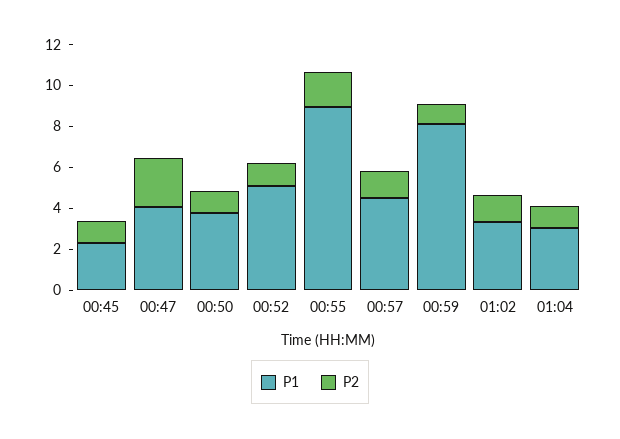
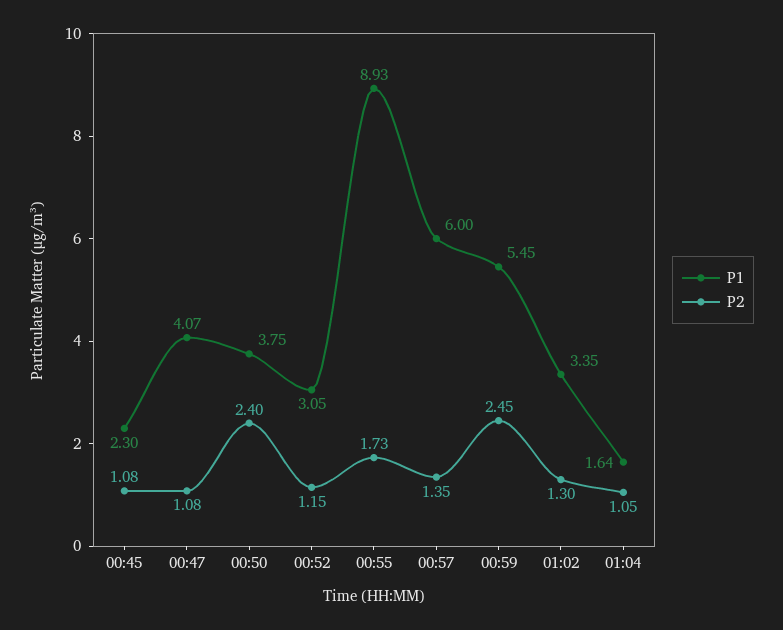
P2, 00:47: 2.5 -> 1.08
P2, 00:50: 1 -> 2.4
P1, 00:52: 5 -> 3.05
P1, 00:57: 4.5 -> 6
P1, 00:59: 8 -> 5.45
P2, 00:59: 1 -> 2.45
P1, 01:04: 3 -> 1.64

